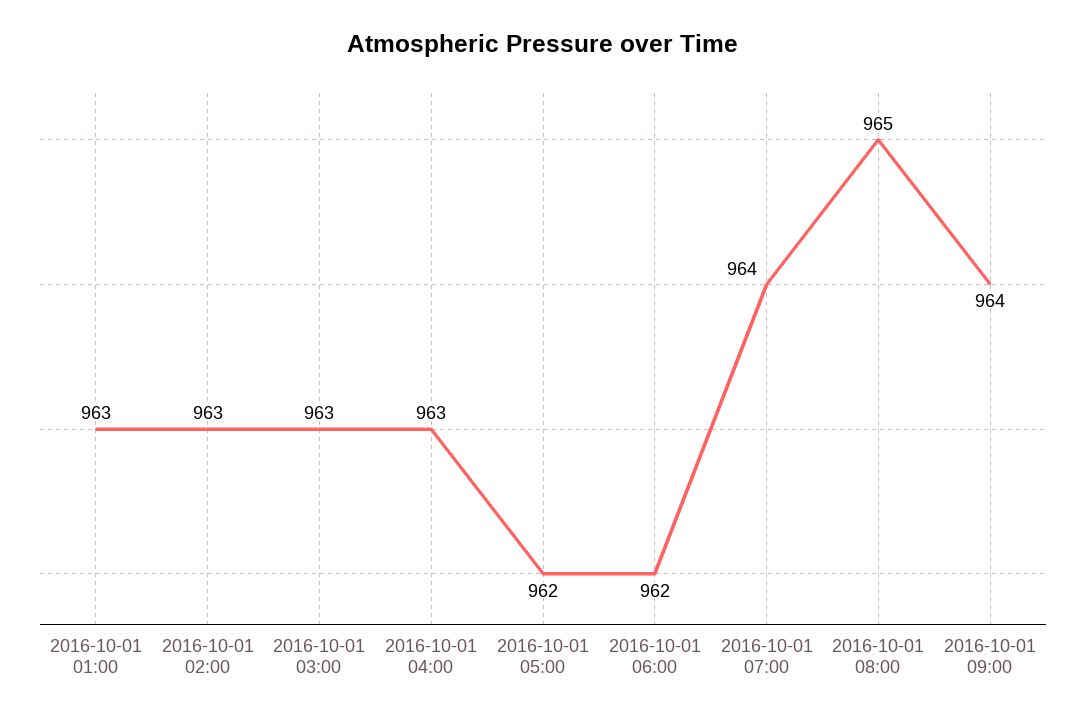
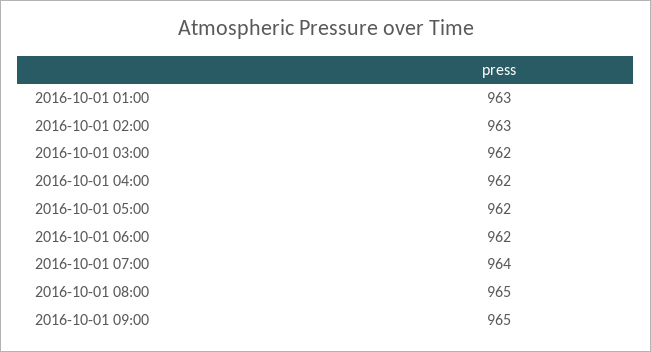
2016-10-01 03:00: 963 -> 962
2016-10-01 04:00: 963 -> 962
2016-10-01 09:00: 964 -> 965

